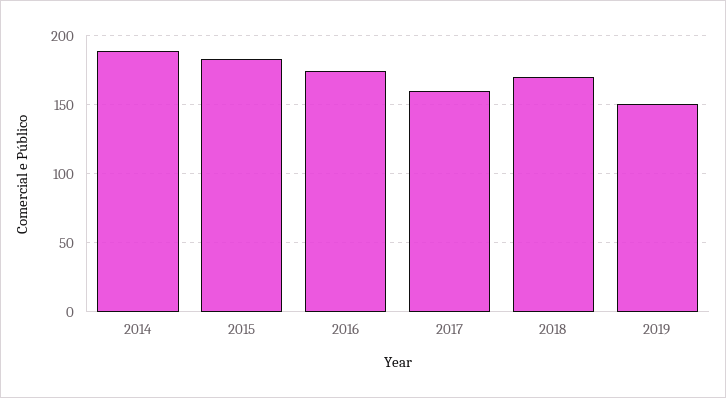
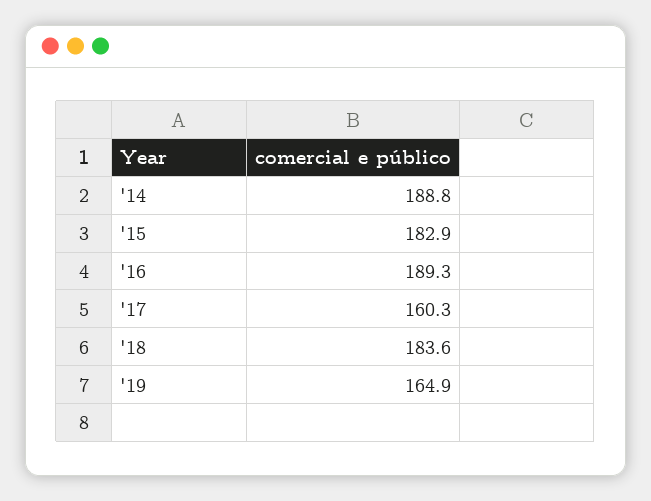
2016: 175 -> 189.3
2018: 170 -> 183.6
2019: 150 -> 164.9

